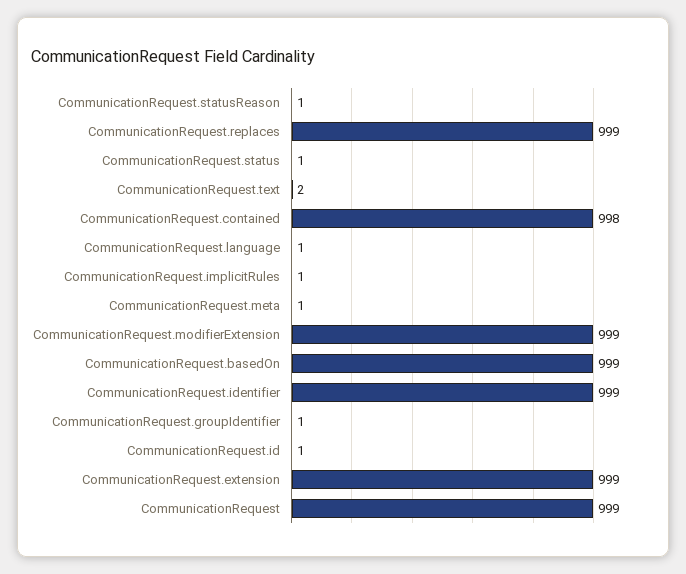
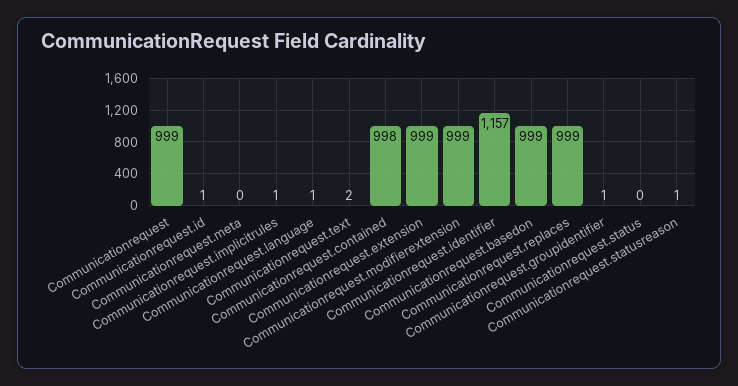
CommunicationRequest.status: 1 -> 0
CommunicationRequest.meta: 1 -> 0
CommunicationRequest.identifier: 999 -> 1157

